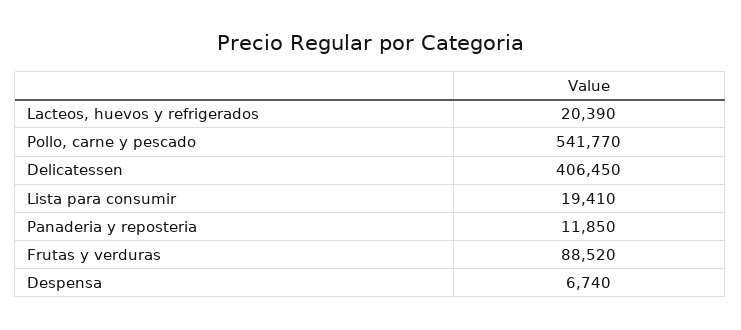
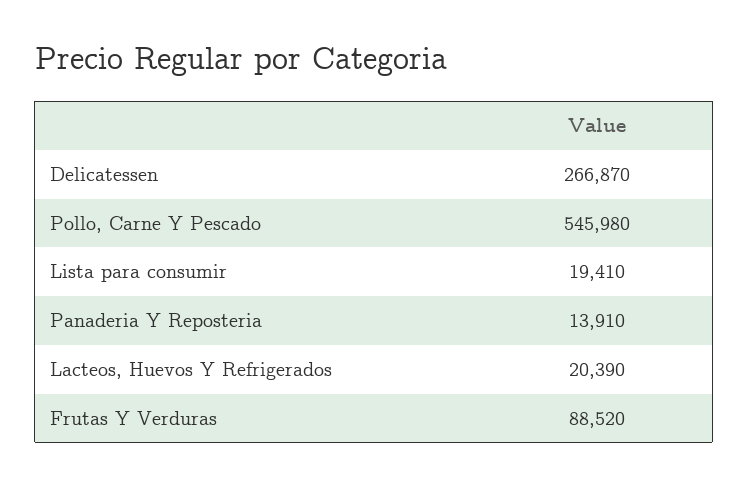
Pollo, carne y pescado: 541770 -> 545980
Delicatessen: 406450 -> 266870
Panaderia y reposteria: 11850 -> 13910
Despensa: 6740 -> none

